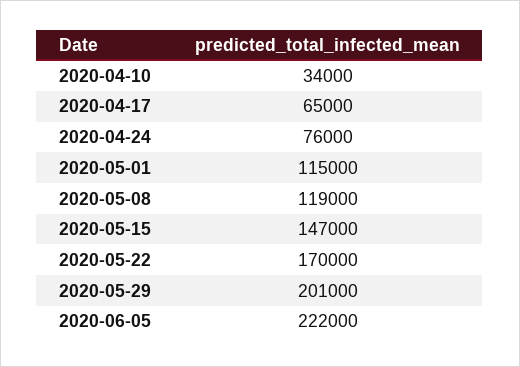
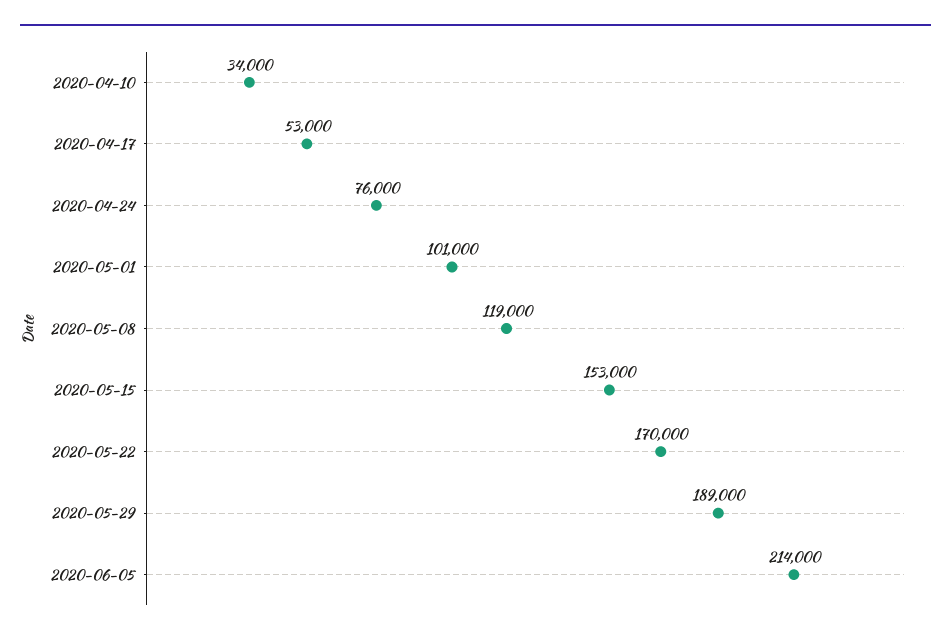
2020-04-17: 65000 -> 53000
2020-05-01: 115000 -> 101000
2020-05-15: 147000 -> 153000
2020-05-29: 201000 -> 189000
2020-06-05: 222000 -> 214000

